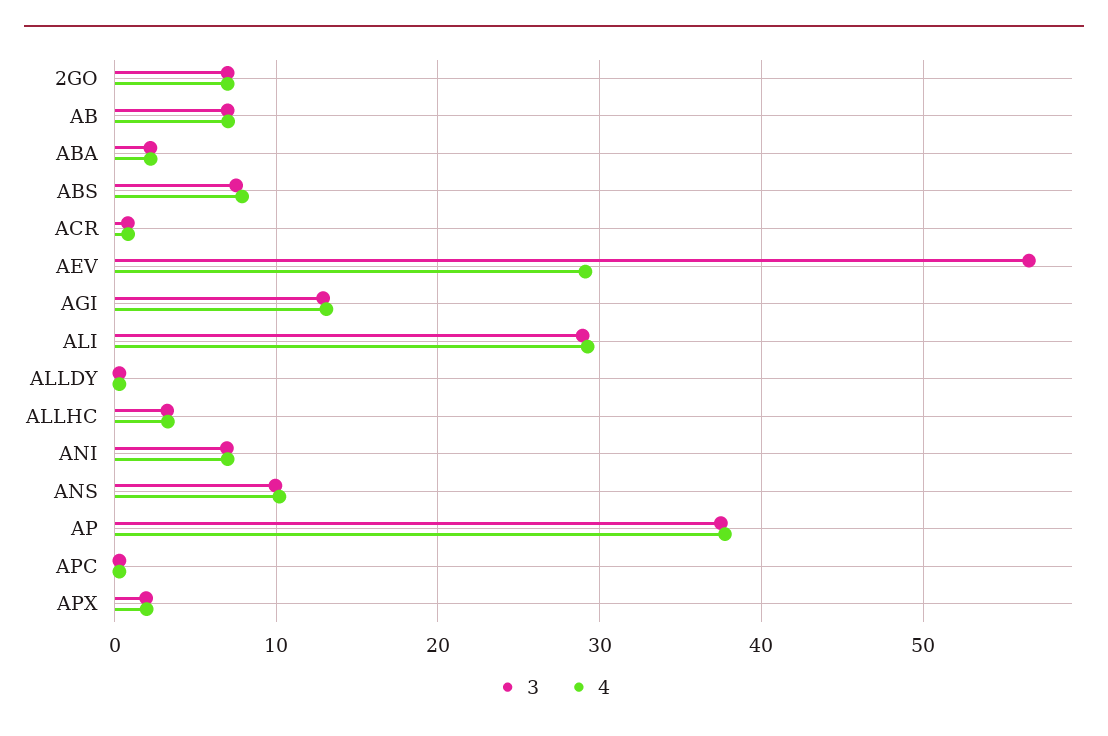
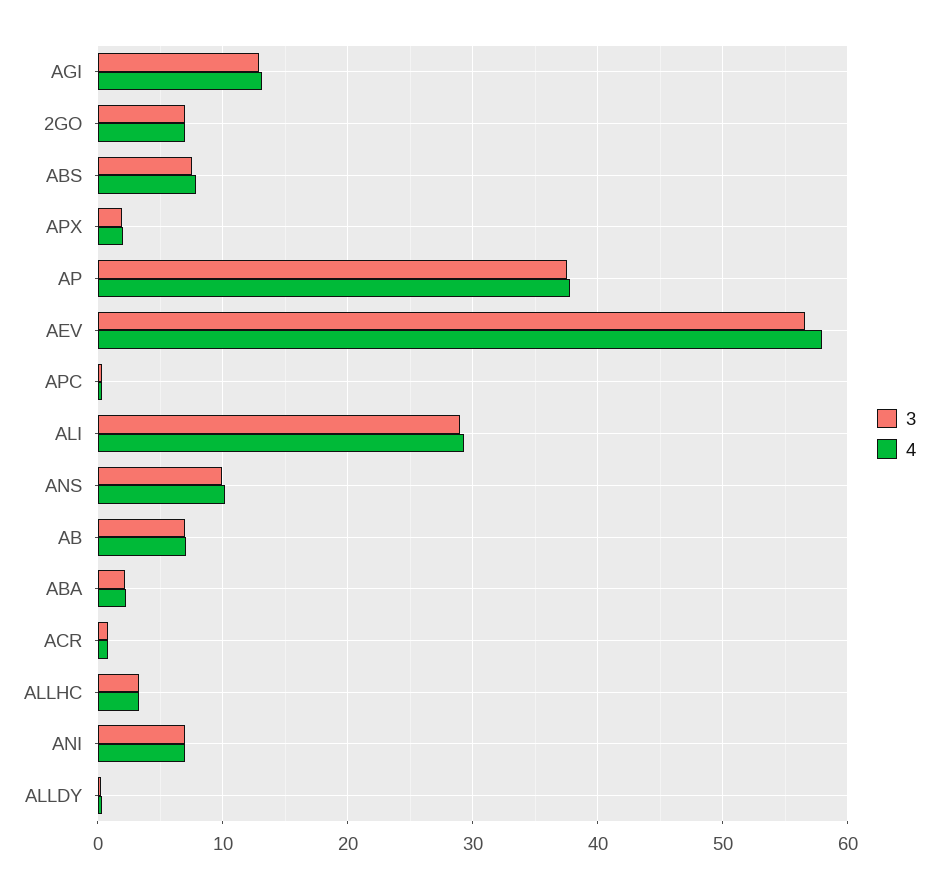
4, AEV: 29 -> 58

